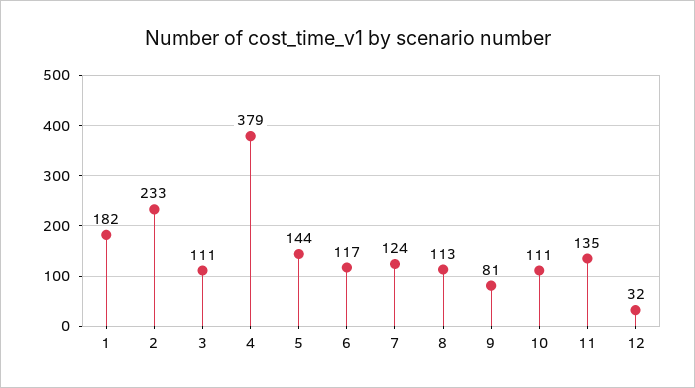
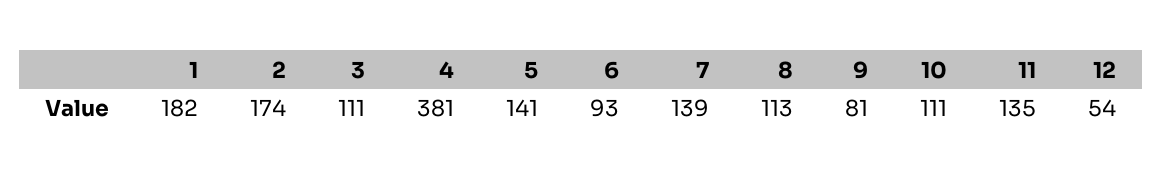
2: 233 -> 174
4: 379 -> 381
5: 144 -> 141
6: 117 -> 93
7: 124 -> 139
12: 32 -> 54

